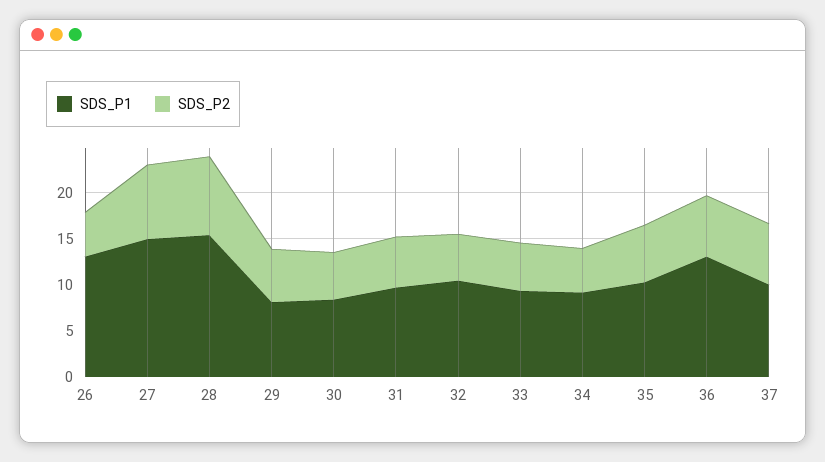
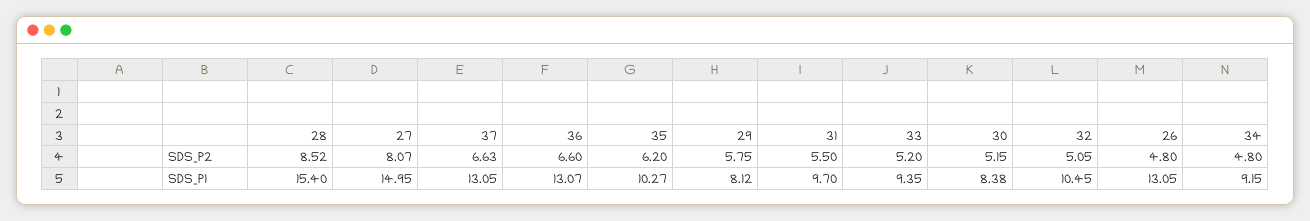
SDS_P1, 37: 10 -> 13.05

